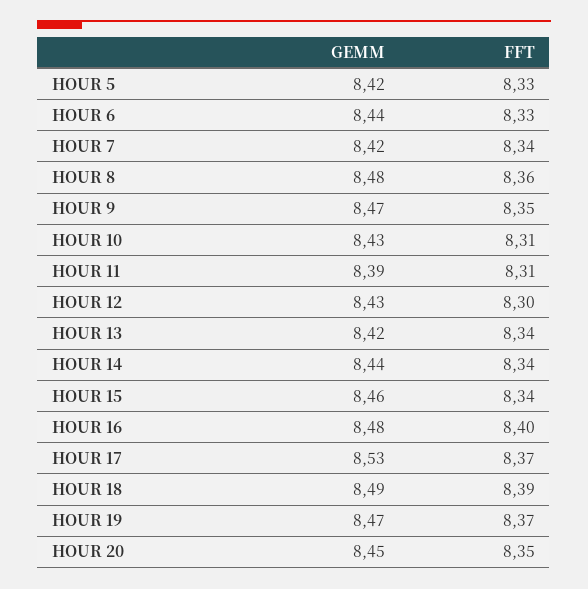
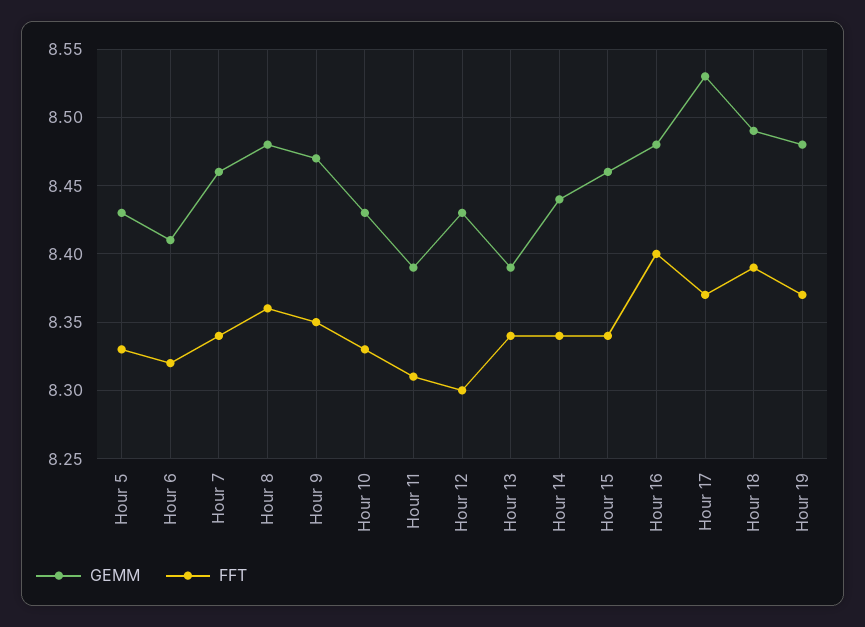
GEMM, HOUR 5: 8.42 -> 8.43
GEMM, HOUR 6: 8.44 -> 8.41
FFT, HOUR 6: 8.33 -> 8.32
GEMM, HOUR 7: 8.42 -> 8.46
FFT, HOUR 10: 8.31 -> 8.33
GEMM, HOUR 13: 8.42 -> 8.39
GEMM, HOUR 19: 8.47 -> 8.48
GEMM, HOUR 20: 8.45 -> none
FFT, HOUR 20: 8.35 -> none

